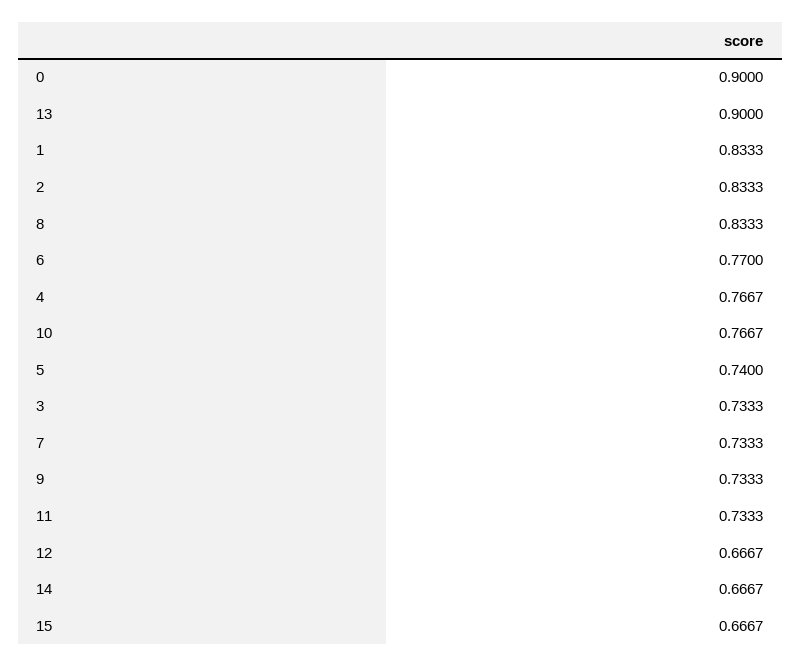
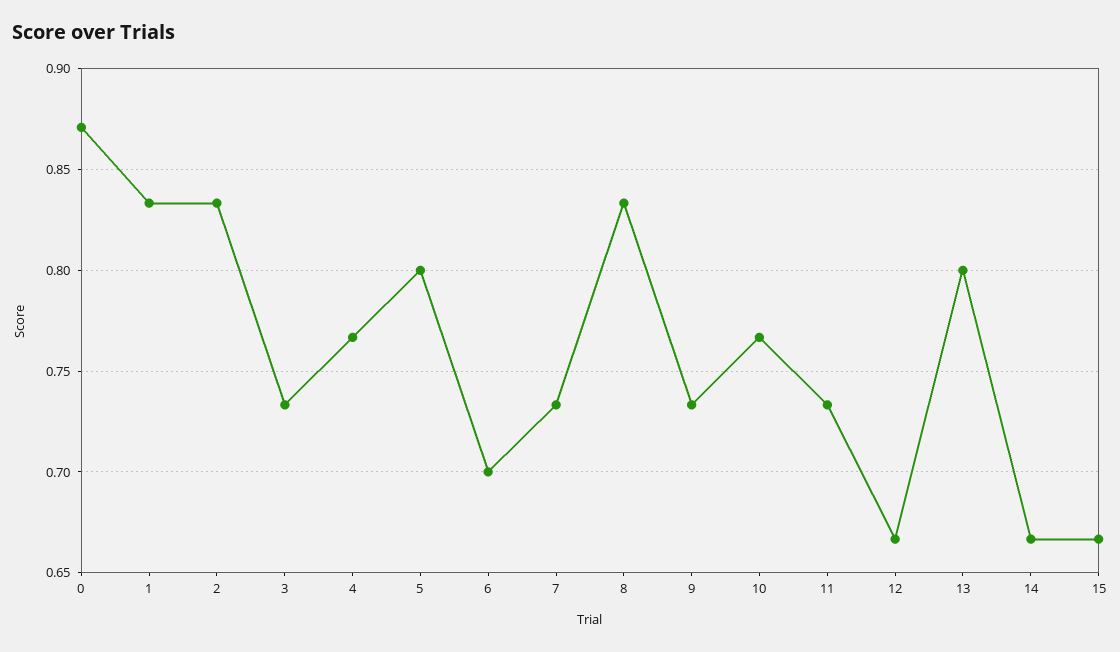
0: 0.9 -> 0.87
13: 0.9 -> 0.8
6: 0.77 -> 0.7
5: 0.74 -> 0.8

